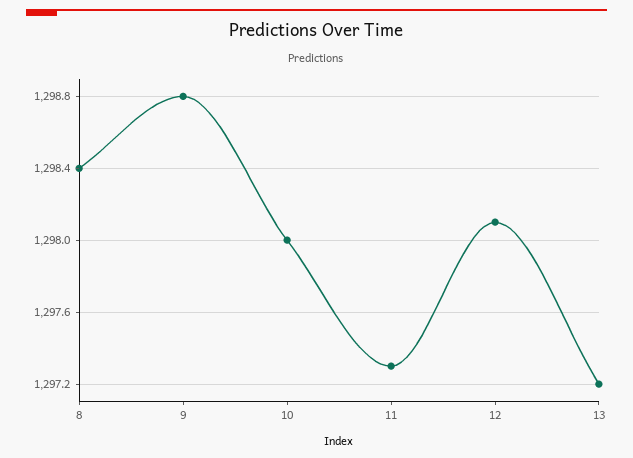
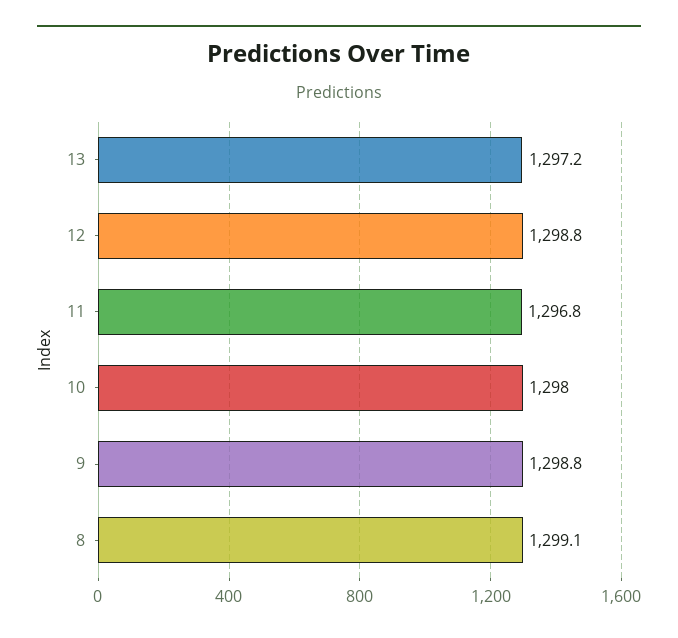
8: 1298.4 -> 1299.1
11: 1297.3 -> 1296.8
12: 1298.1 -> 1298.8

